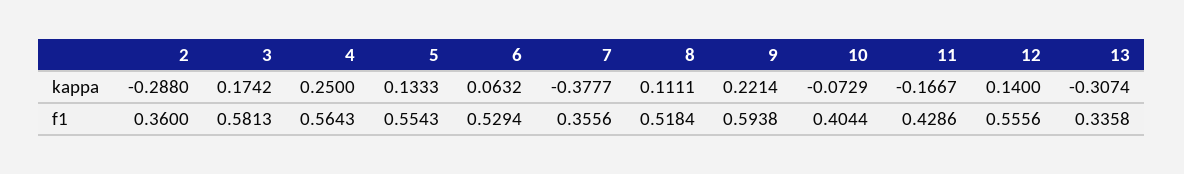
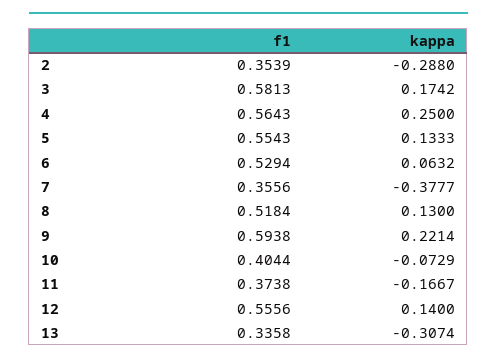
8, kappa: 0.1111 -> 0.13
2, f1: 0.36 -> 0.3539
11, f1: 0.4286 -> 0.3738

